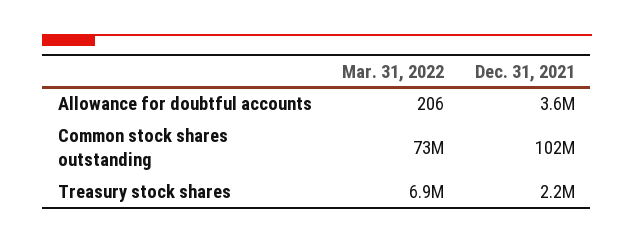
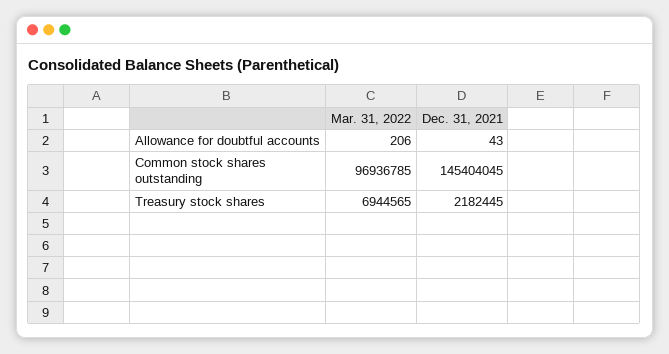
Dec. 31, 2021, Allowance for doubtful accounts: 3600000 -> 43
Mar. 31, 2022, Common stock shares outstanding: 73000000 -> 96936785
Dec. 31, 2021, Common stock shares outstanding: 102000000 -> 145404045

